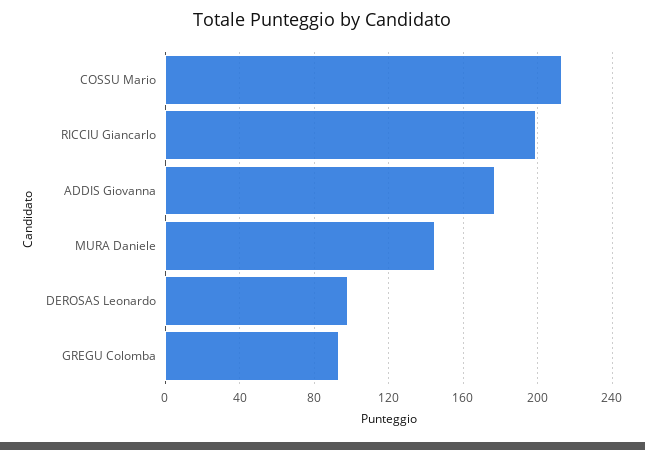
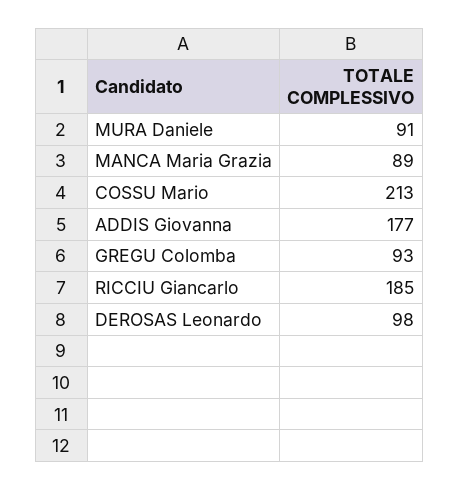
RICCIU Giancarlo: 200 -> 185
MURA Daniele: 145 -> 91
MANCA Maria Grazia: none -> 89

